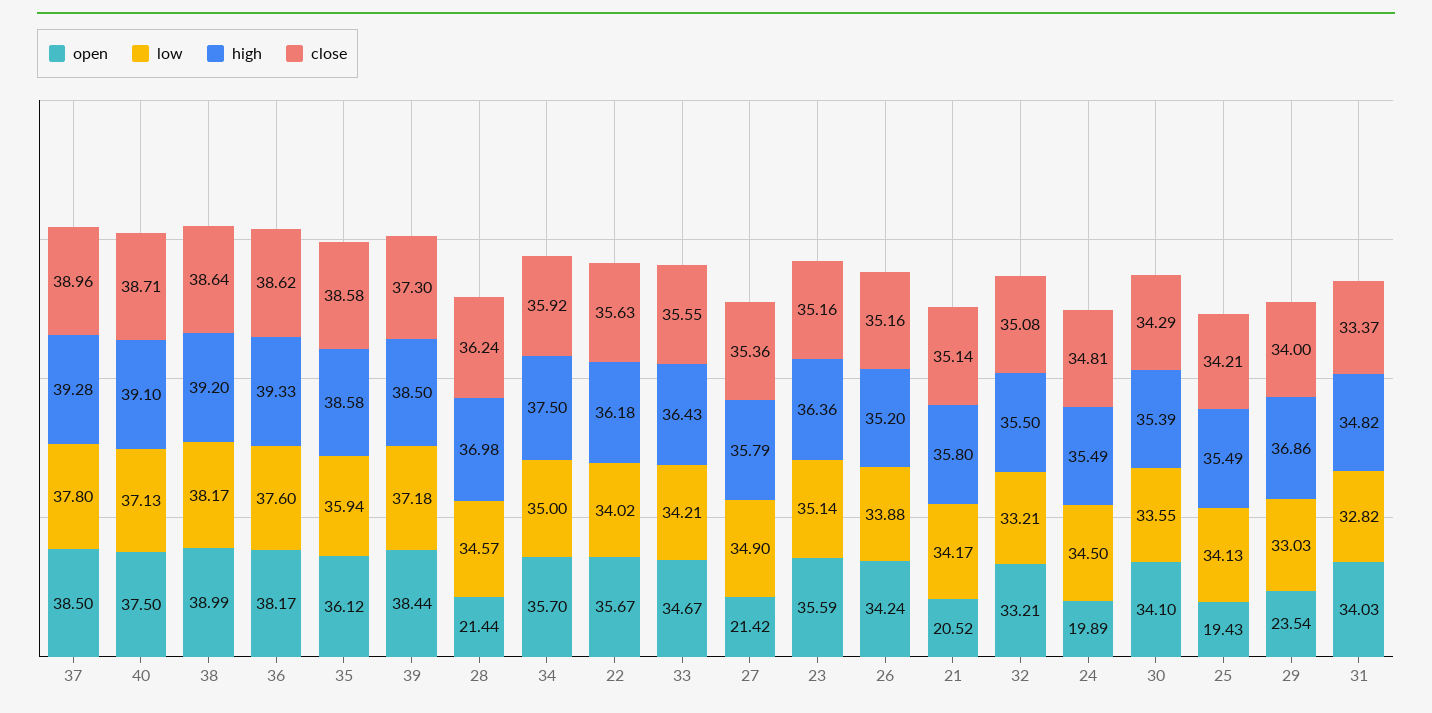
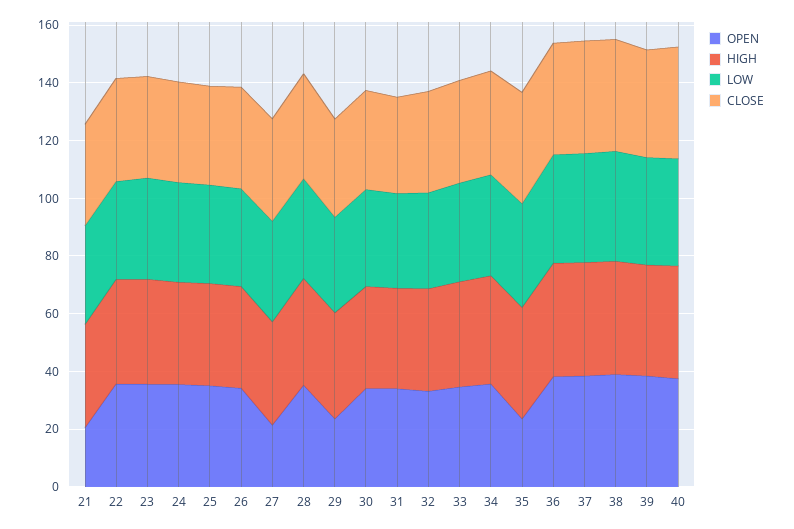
open, 35: 36.12 -> 25
open, 28: 21.44 -> 35
open, 24: 19.89 -> 35
open, 25: 19.43 -> 35

